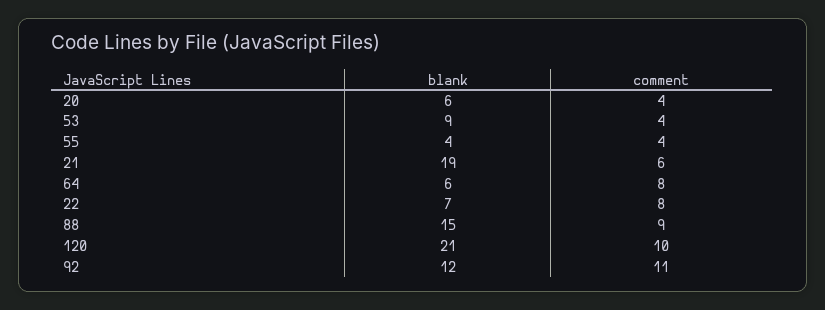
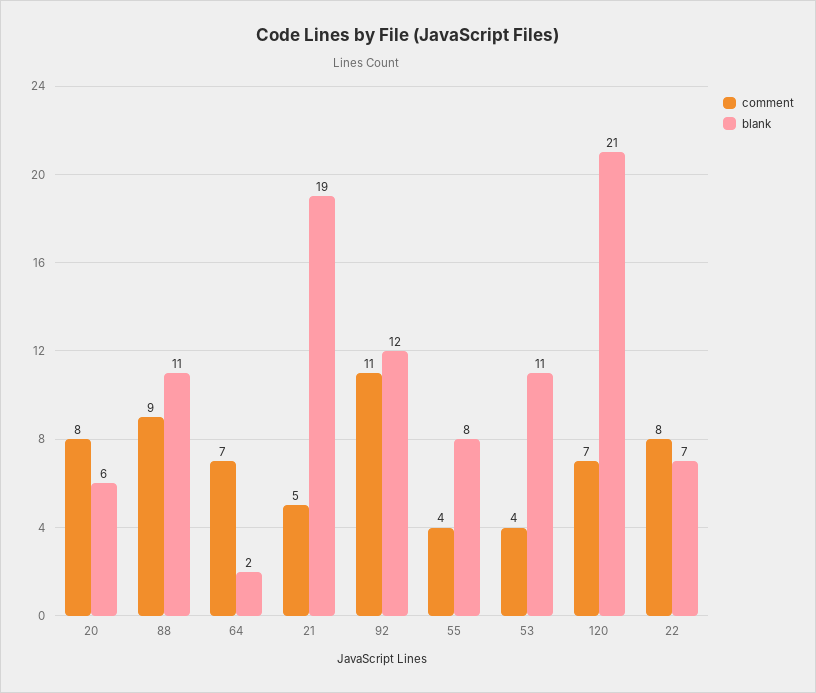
comment, 20: 4 -> 8
blank, 53: 9 -> 11
blank, 55: 4 -> 8
comment, 21: 6 -> 5
blank, 64: 6 -> 2
comment, 64: 8 -> 7
blank, 88: 15 -> 11
comment, 120: 10 -> 7

